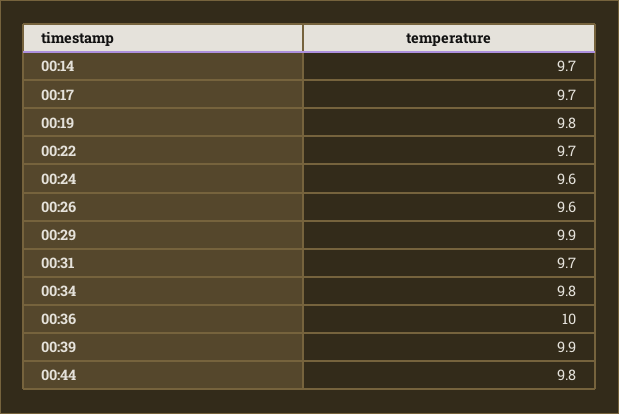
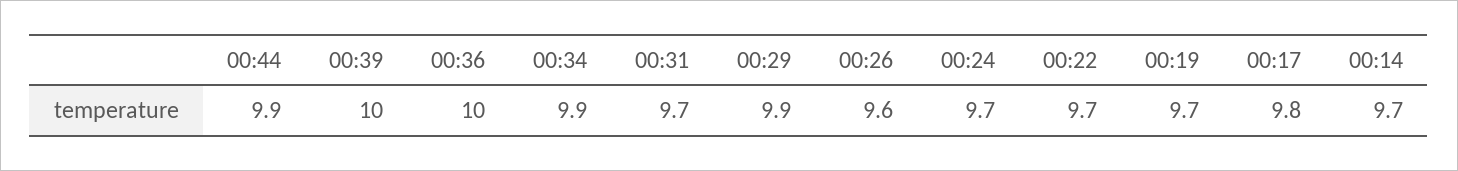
00:17: 9.7 -> 9.8
00:19: 9.8 -> 9.7
00:24: 9.6 -> 9.7
00:34: 9.8 -> 9.9
00:39: 9.9 -> 10
00:44: 9.8 -> 9.9

